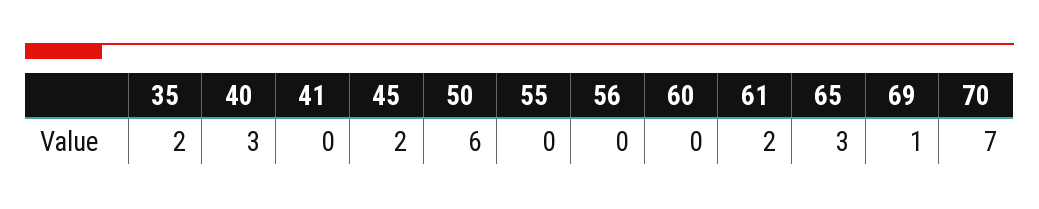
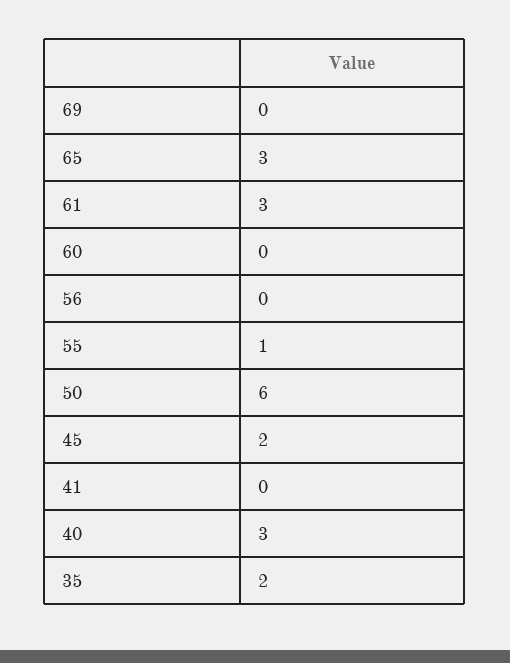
55: 0 -> 1
61: 2 -> 3
69: 1 -> 0
70: 7 -> none

